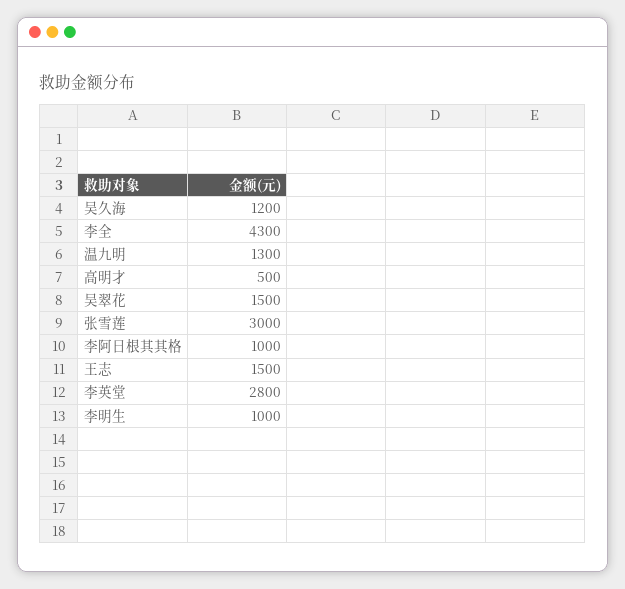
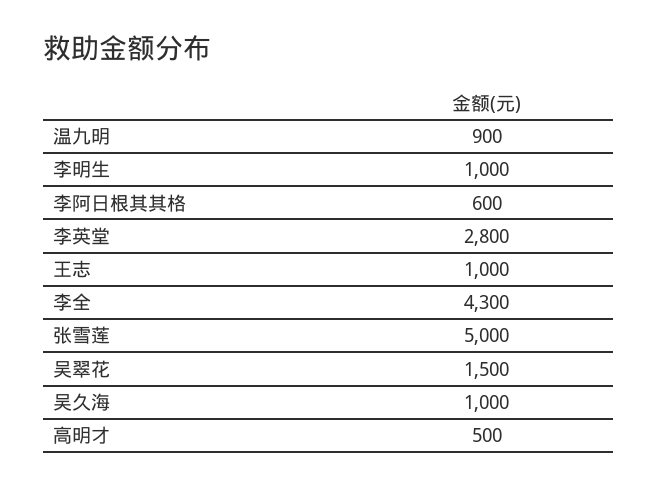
吴久海: 1200 -> 1000
温九明: 1300 -> 900
张雪莲: 3000 -> 5000
李阿日根其其格: 1000 -> 600
王志: 1500 -> 1000

